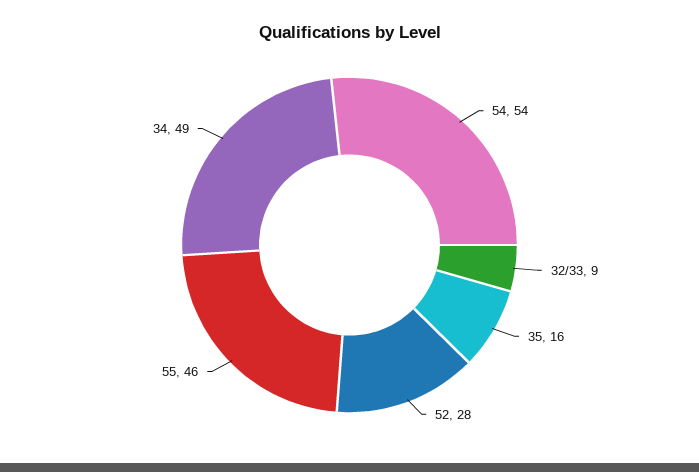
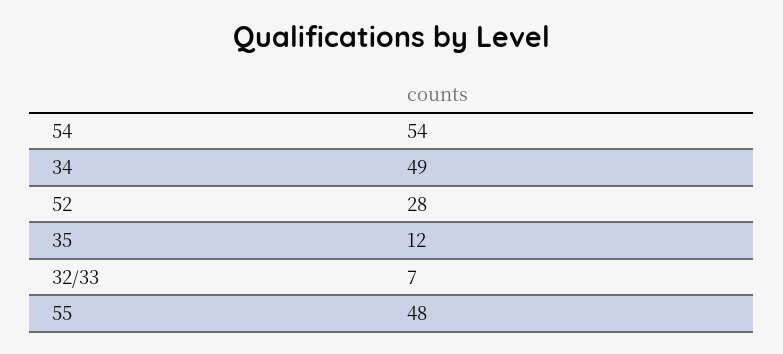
32/33: 9 -> 7
35: 16 -> 12
55: 46 -> 48

